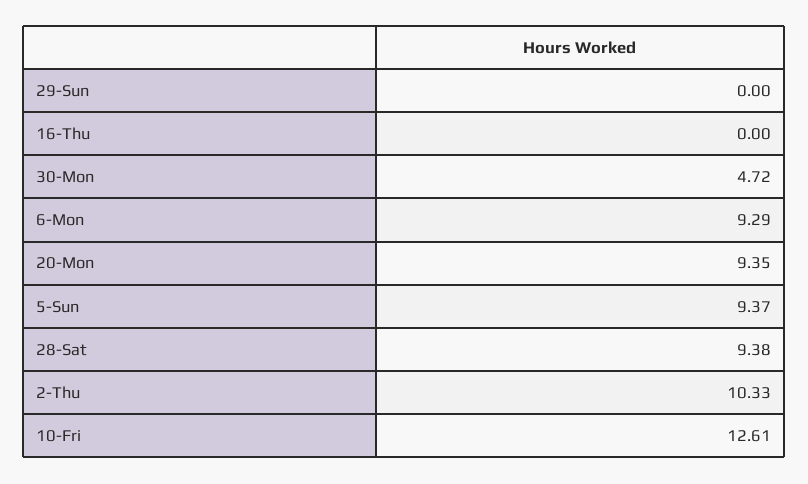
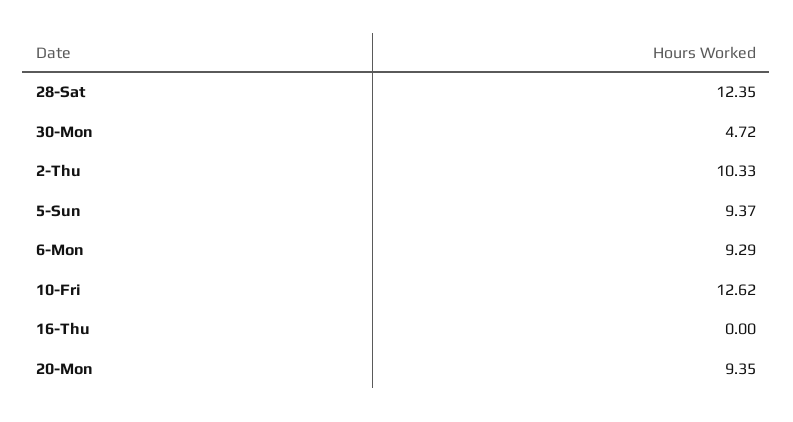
29-Sun: 0 -> none
28-Sat: 9.38 -> 12.35
10-Fri: 12.61 -> 12.62

